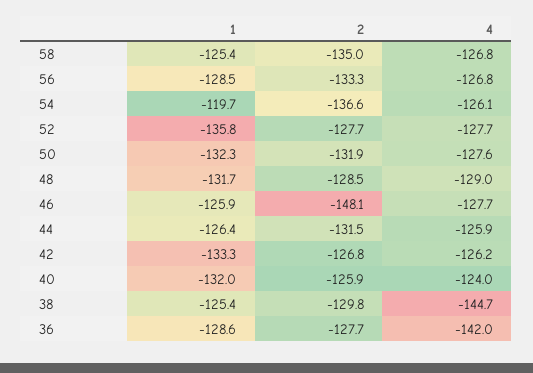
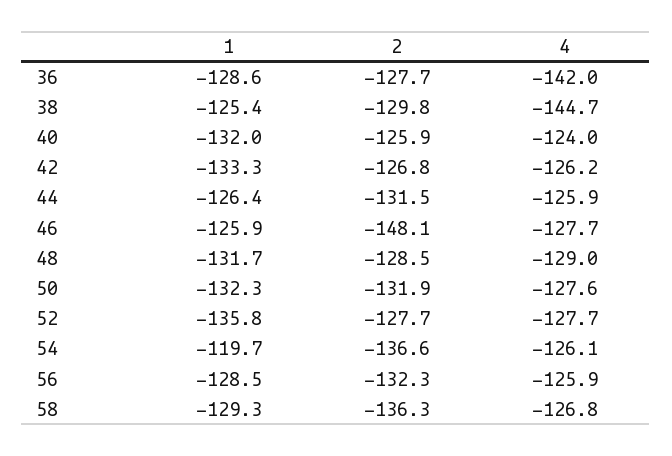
1, 58: -125.4 -> -129.3
2, 58: -135 -> -136.3
2, 56: -133.3 -> -132.3
4, 56: -126.8 -> -125.9

